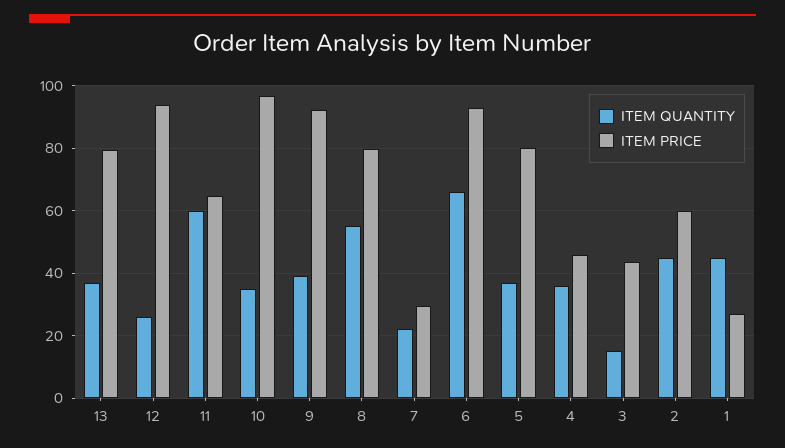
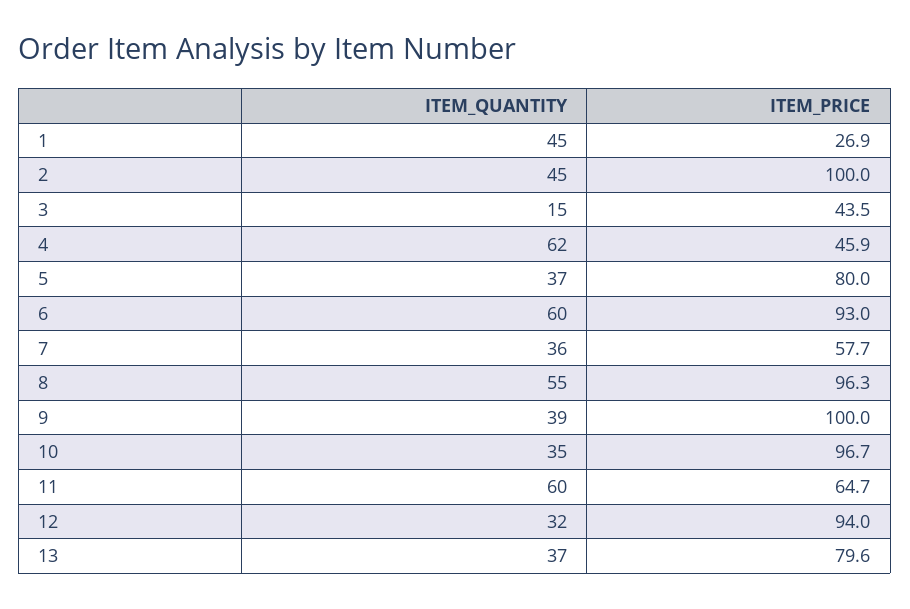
ITEM QUANTITY, 12: 26 -> 32
ITEM PRICE, 9: 92 -> 100
ITEM PRICE, 8: 80 -> 96.3
ITEM QUANTITY, 7: 22 -> 36
ITEM PRICE, 7: 30 -> 57.7
ITEM QUANTITY, 6: 66 -> 60
ITEM QUANTITY, 4: 36 -> 62
ITEM PRICE, 2: 60 -> 100

